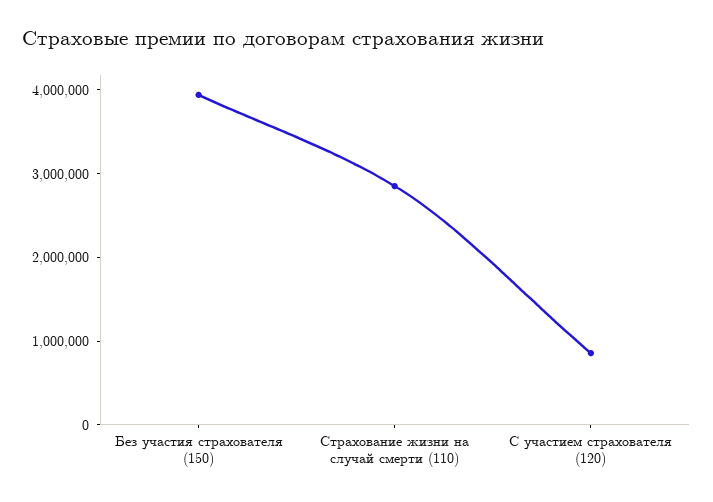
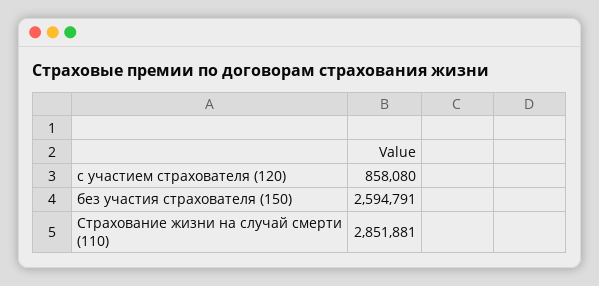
Без участия страхователя (150): 4000000 -> 2594791

